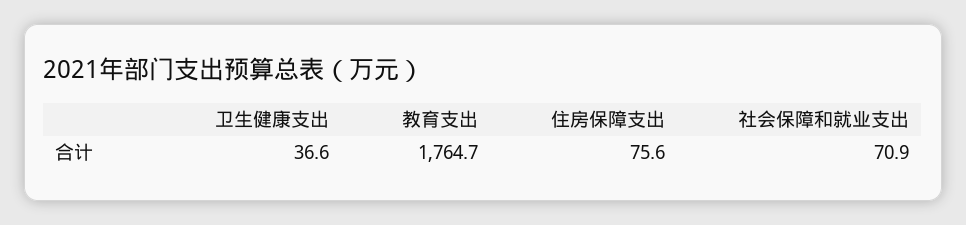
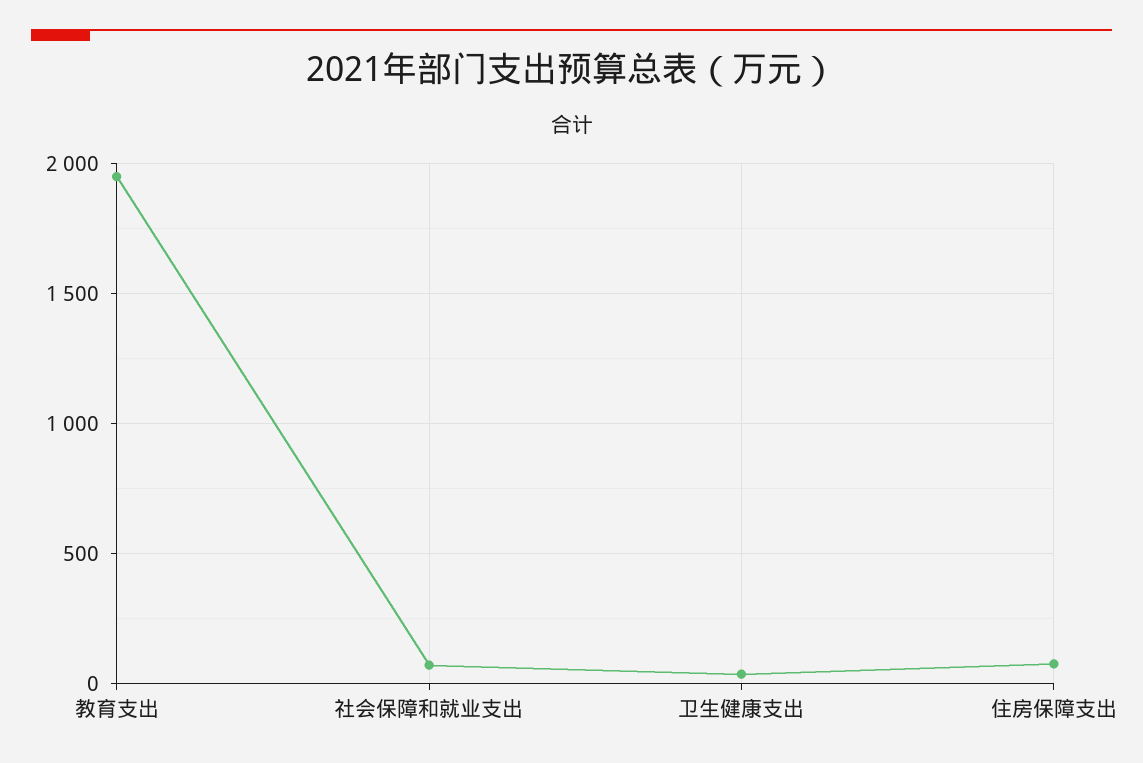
教育支出: 1764.7 -> 1950

